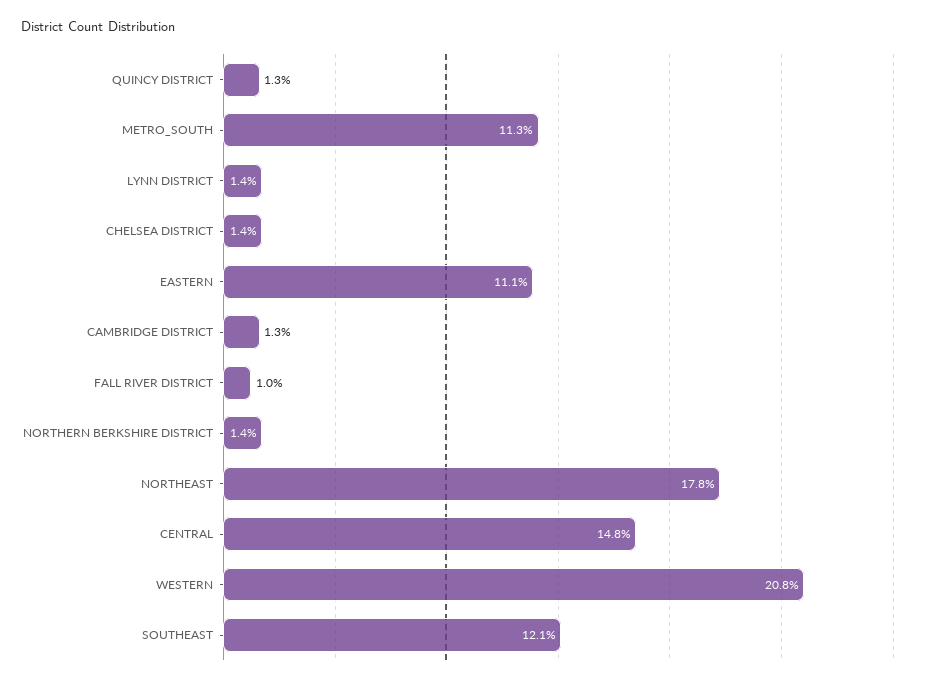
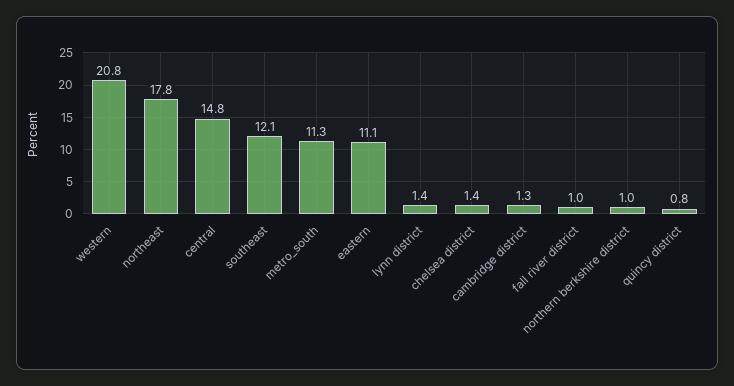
QUINCY DISTRICT: 1.3 -> 0.8
NORTHERN BERKSHIRE DISTRICT: 1.4 -> 1

